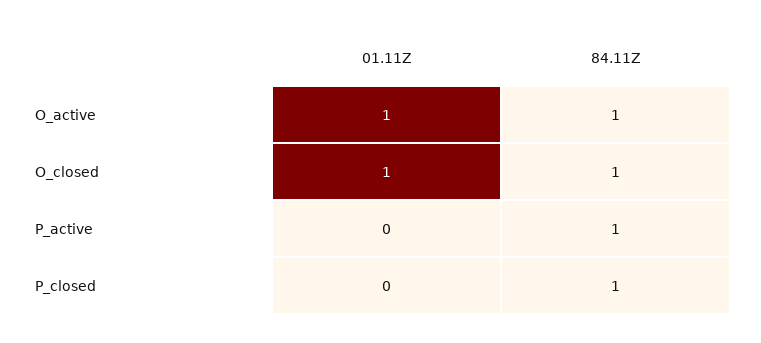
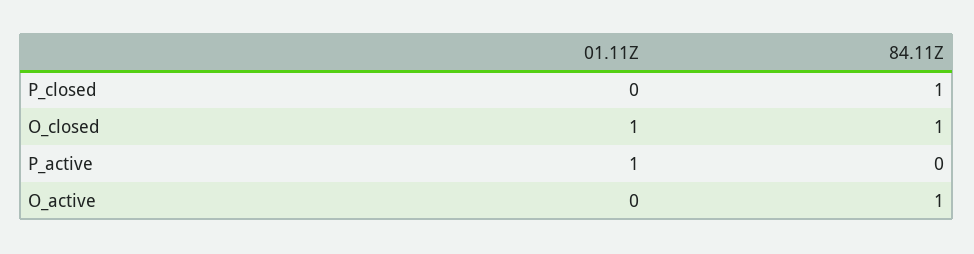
01.11Z, O_active: 1 -> 0
01.11Z, P_active: 0 -> 1
84.11Z, P_active: 1 -> 0

